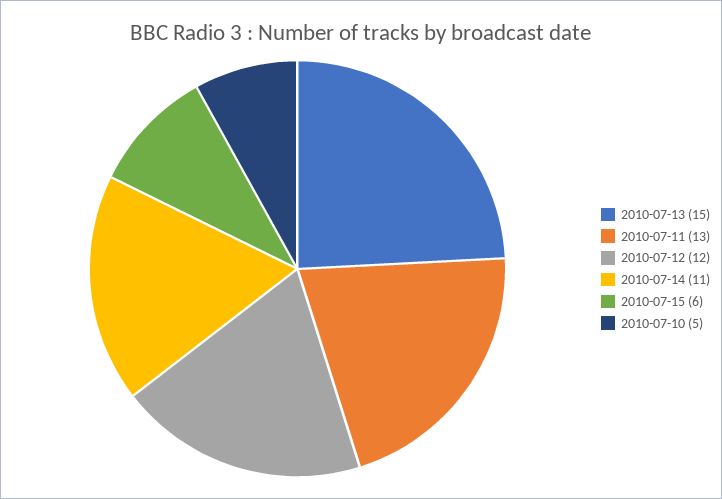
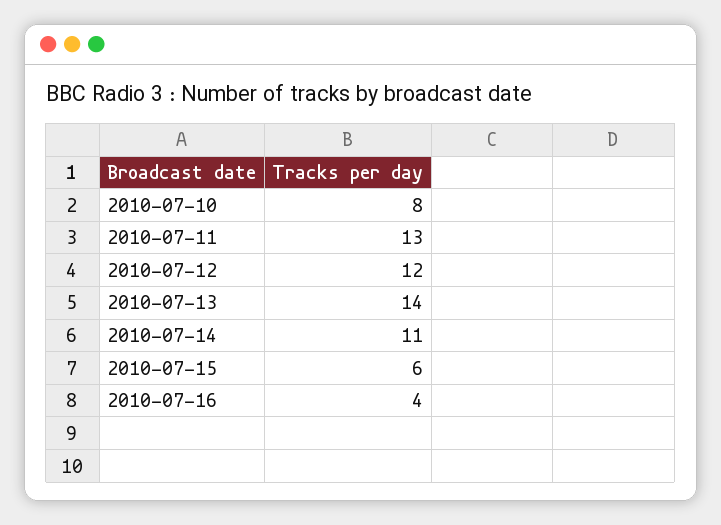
2010-07-13: 15 -> 14
2010-07-10: 5 -> 8
2010-07-16: none -> 4

